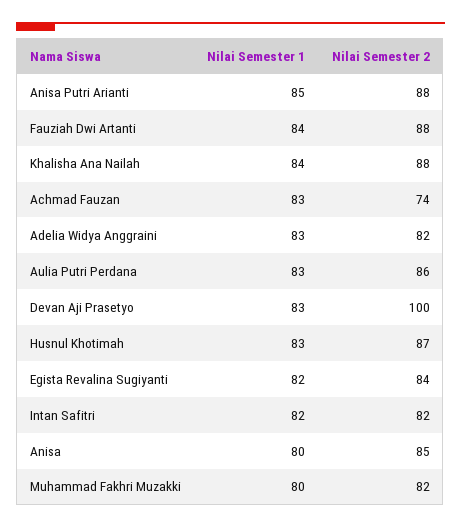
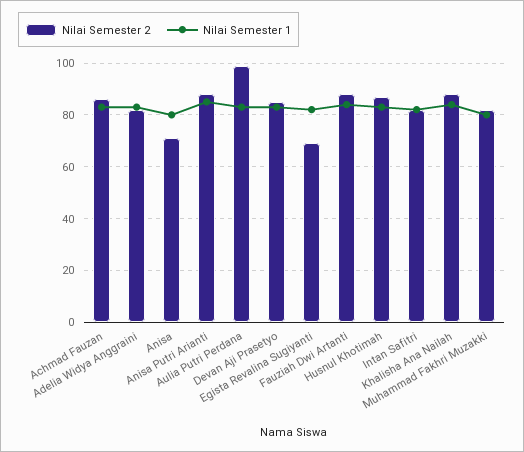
Nilai Semester 2, Achmad Fauzan: 74 -> 85
Nilai Semester 2, Aulia Putri Perdana: 86 -> 100
Nilai Semester 2, Devan Aji Prasetyo: 100 -> 85
Nilai Semester 2, Egista Revalina Sugiyanti: 84 -> 70
Nilai Semester 2, Anisa: 85 -> 70

